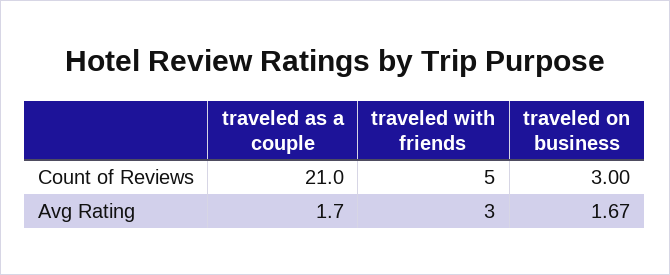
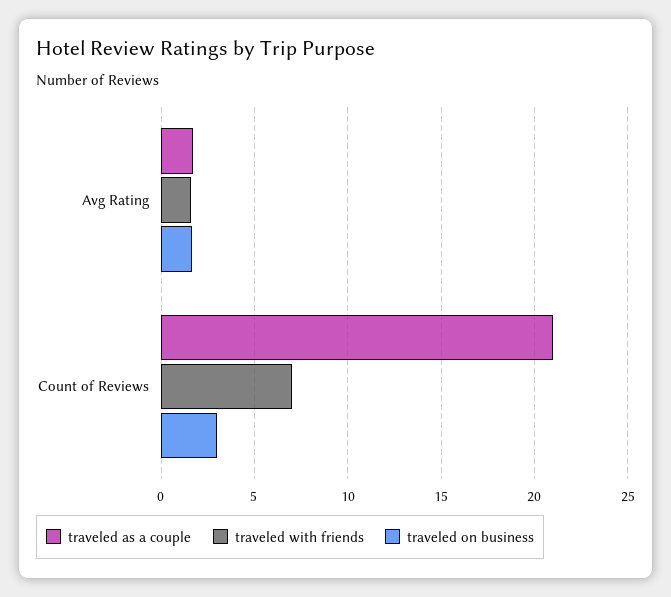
traveled with friends, Count of Reviews: 5 -> 7
traveled with friends, Avg Rating: 3 -> 1.5

